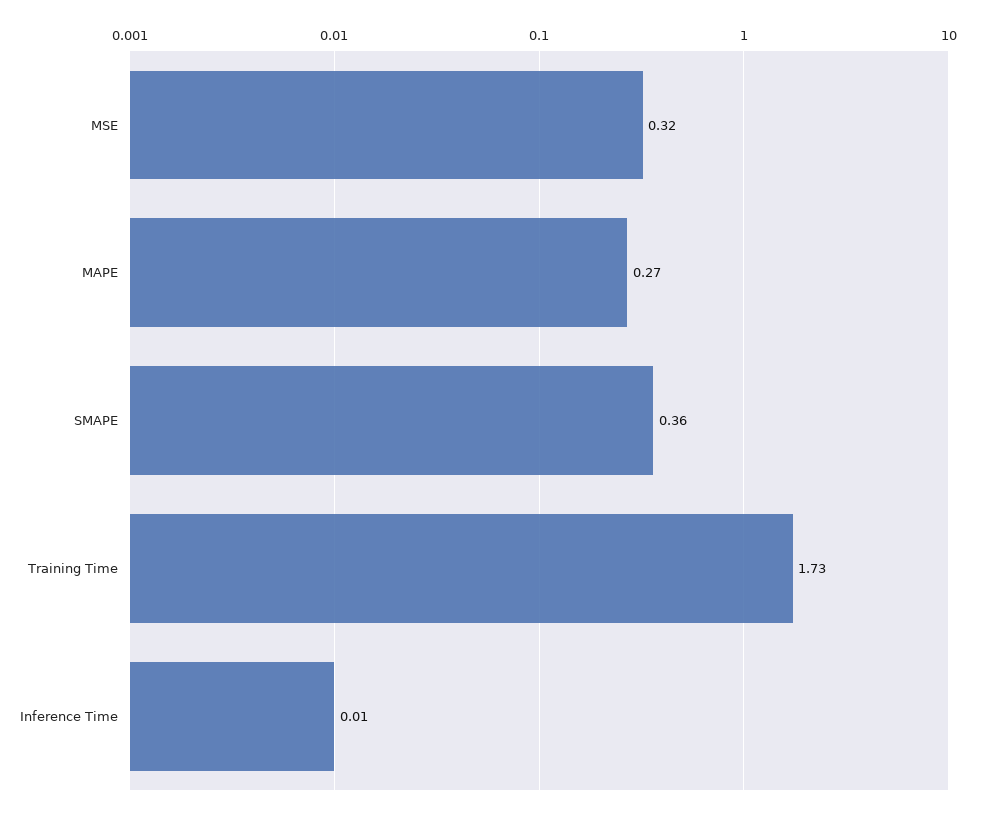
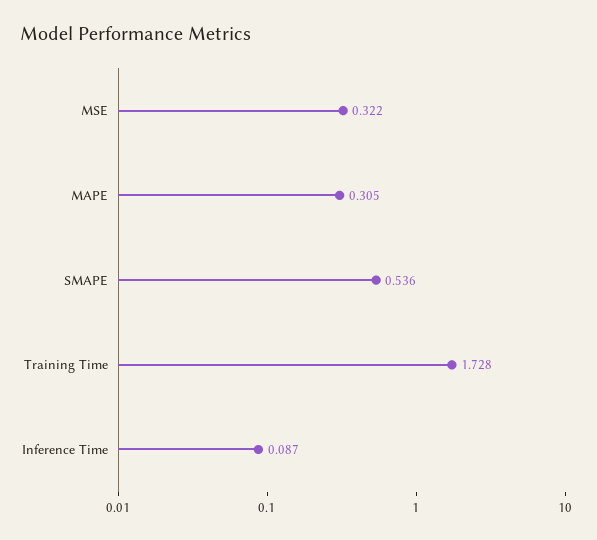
MAPE: 0.27 -> 0.305
SMAPE: 0.36 -> 0.536
Inference Time: 0.01 -> 0.087

